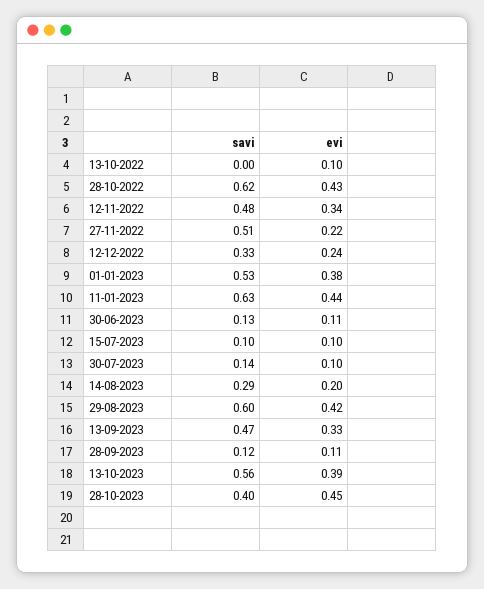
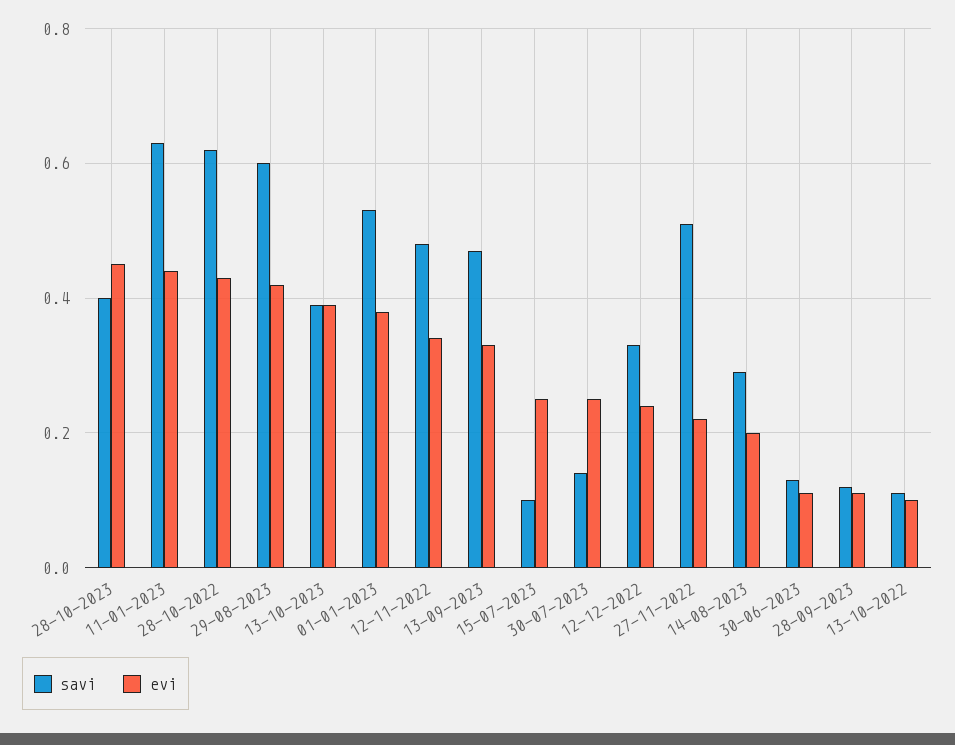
savi, 13-10-2022: 0 -> 0.1
evi, 15-07-2023: 0.1 -> 0.25
evi, 30-07-2023: 0.1 -> 0.25
savi, 13-10-2023: 0.56 -> 0.4

